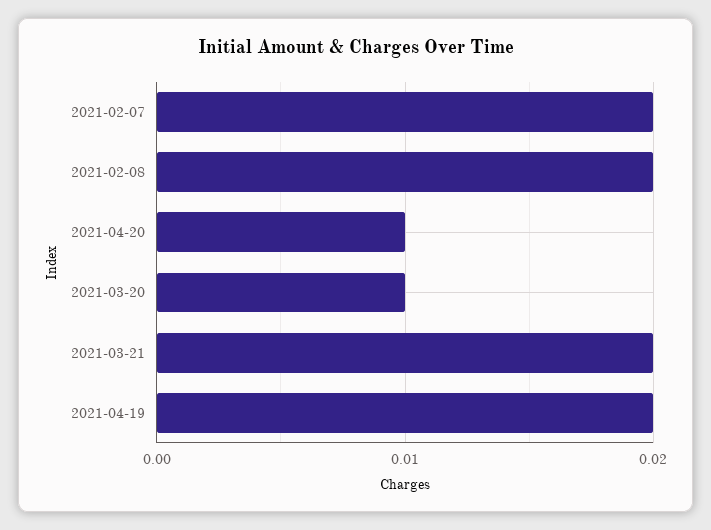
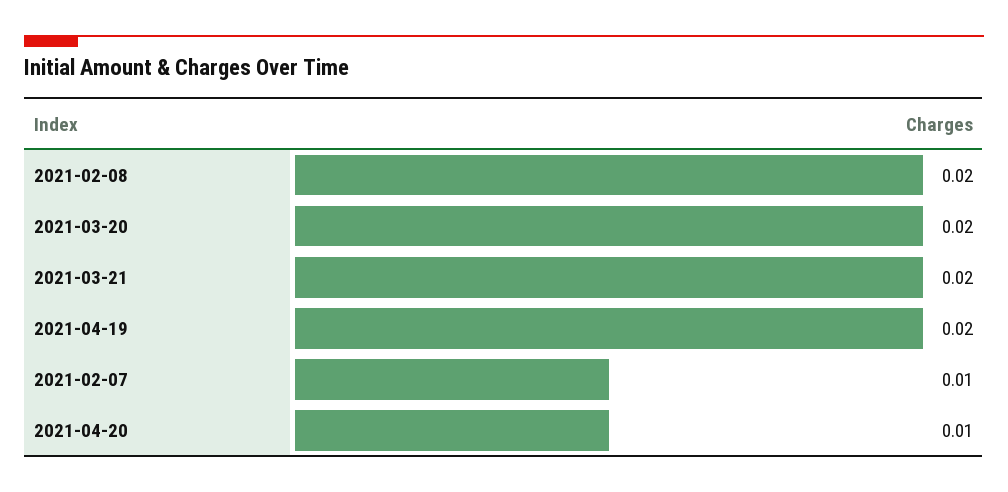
2021-02-07: 0.02 -> 0.01
2021-03-20: 0.01 -> 0.02

